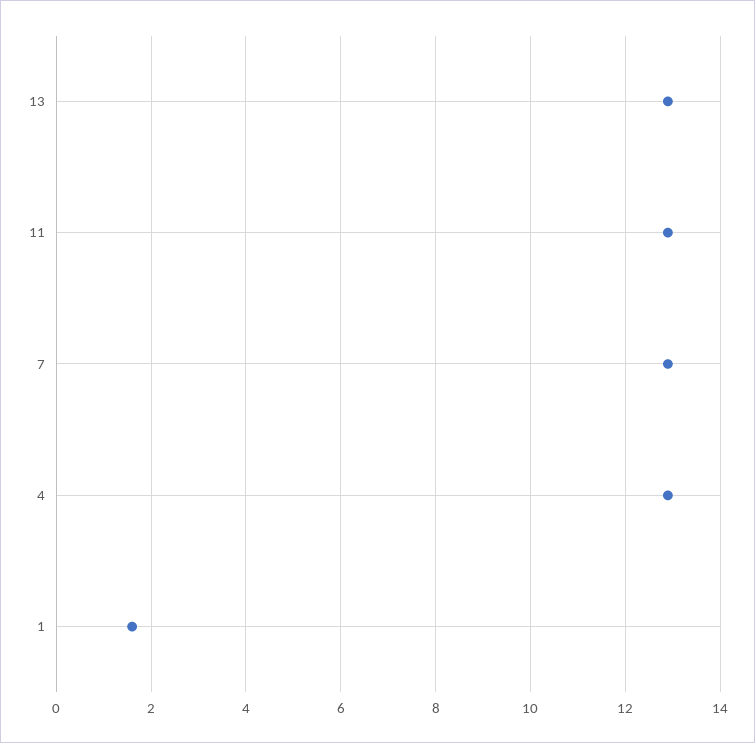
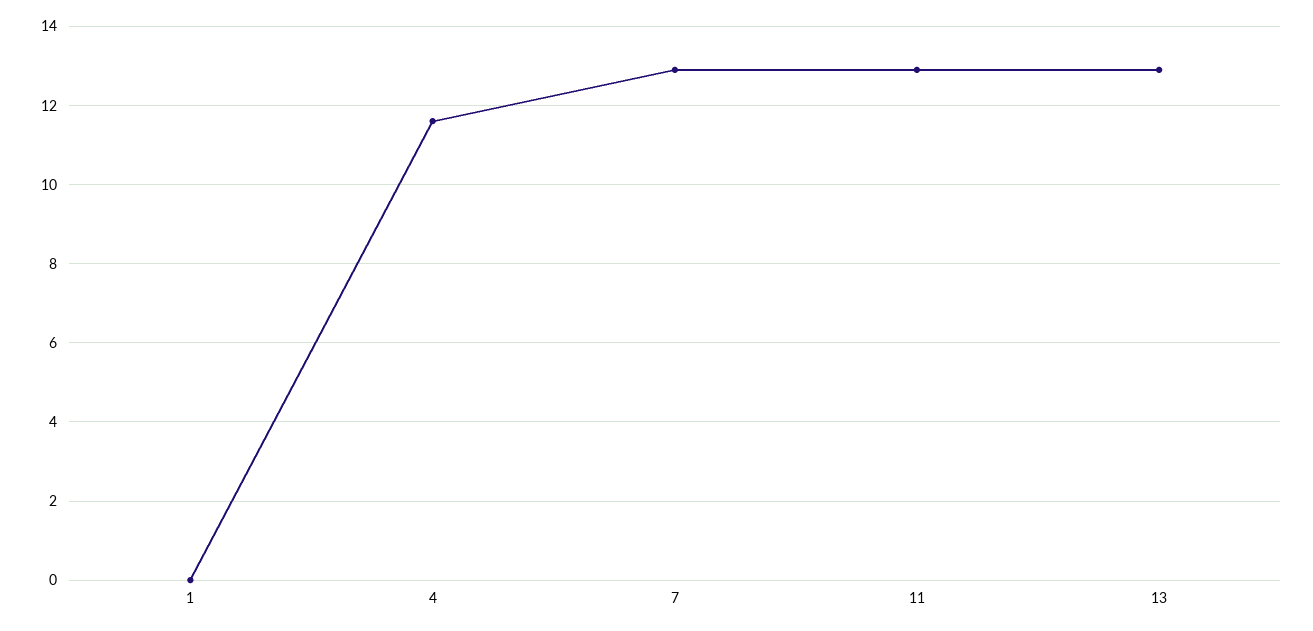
4: 13 -> 11.5
1: 1.5 -> 0

